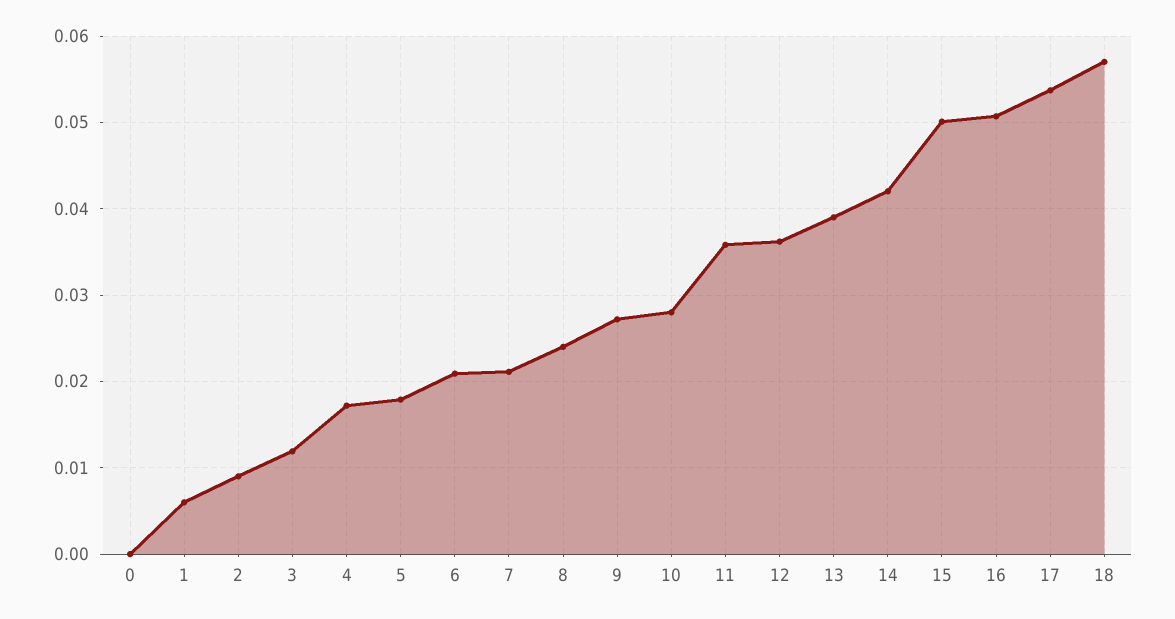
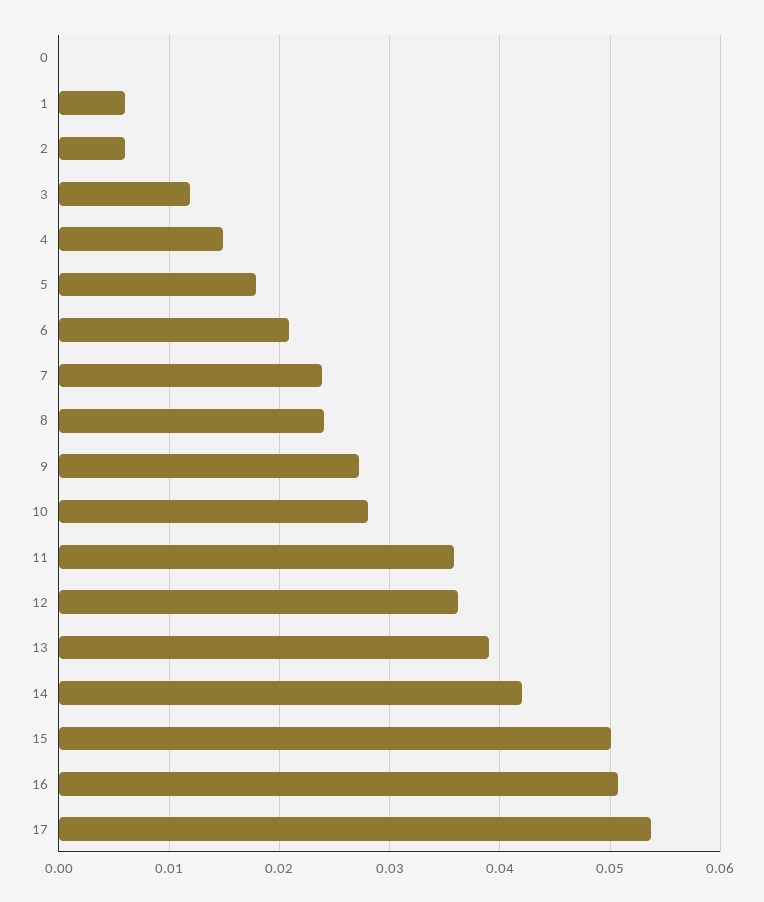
2: 0.009 -> 0.006
4: 0.017 -> 0.015
7: 0.021 -> 0.024
18: 0.057 -> none

